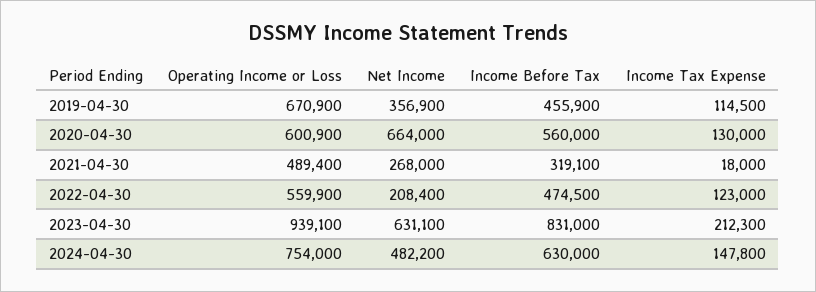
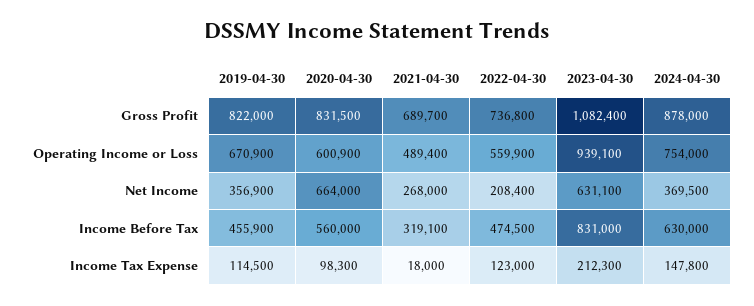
Income Tax Expense, 2020-04-30: 130000 -> 98300
Net Income, 2024-04-30: 482200 -> 369500
Gross Profit, 2019-04-30: none -> 822000
Gross Profit, 2020-04-30: none -> 831500
Gross Profit, 2021-04-30: none -> 689700
Gross Profit, 2022-04-30: none -> 736800
Gross Profit, 2023-04-30: none -> 1082400
Gross Profit, 2024-04-30: none -> 878000

